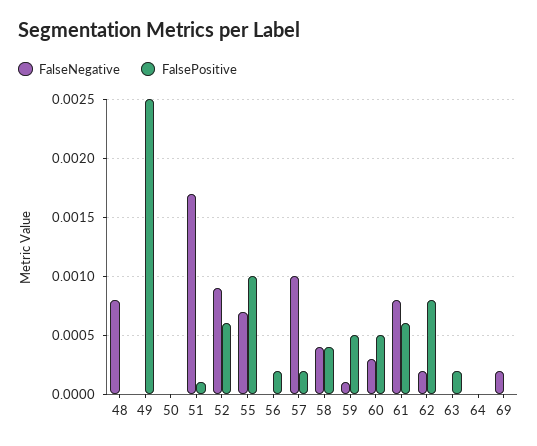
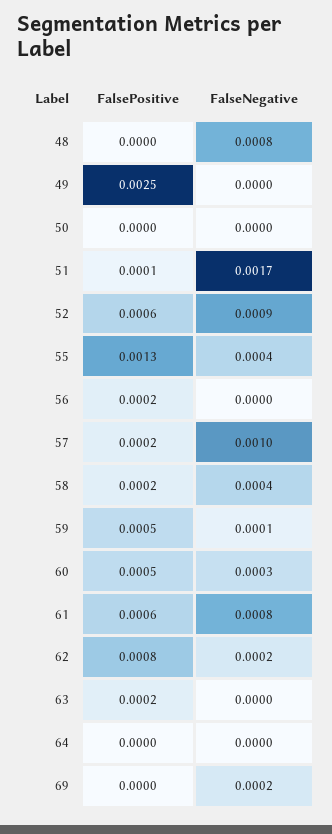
FalseNegative, 55: 0.0007 -> 0.0004
FalsePositive, 55: 0.001 -> 0.0013
FalsePositive, 58: 0.0004 -> 0.0002

